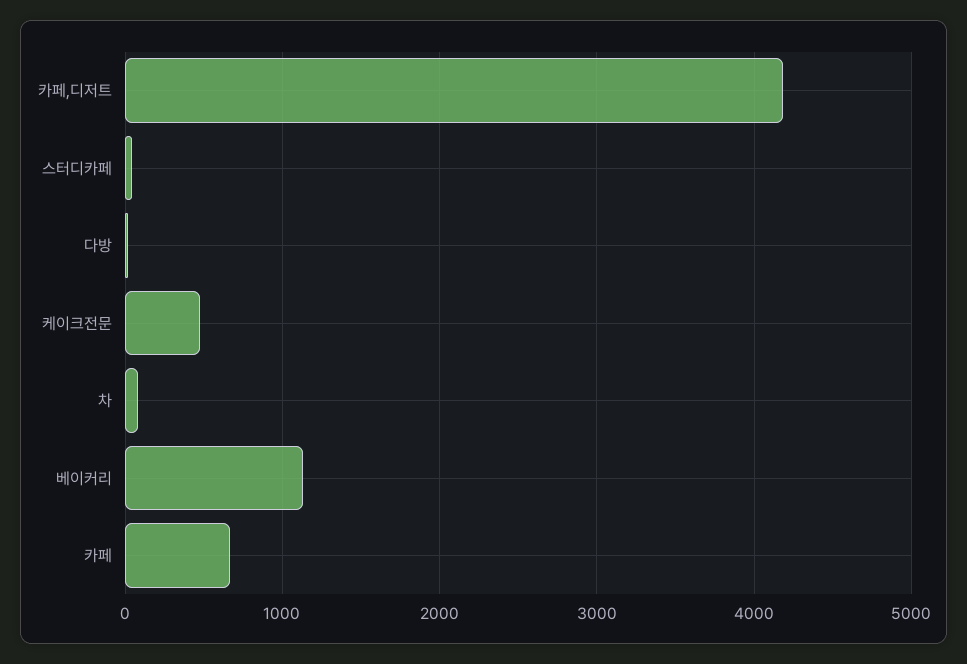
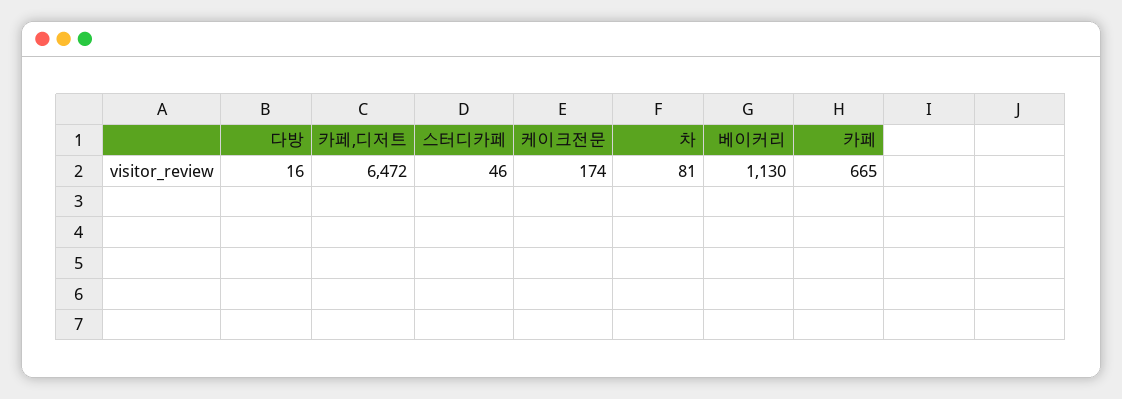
카페,디저트: 4200 -> 6472
케이크전문: 500 -> 174

